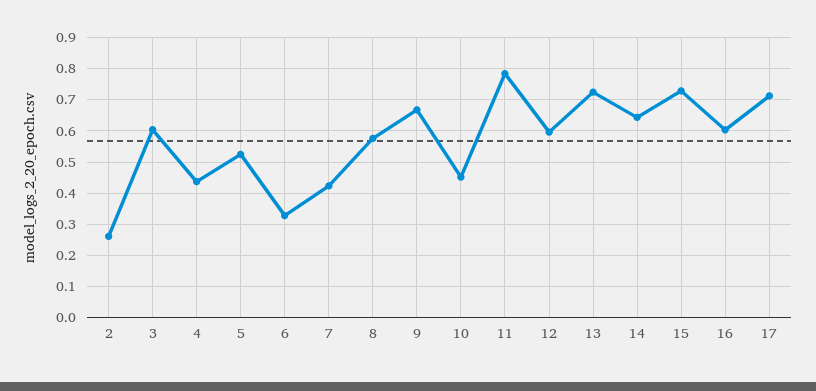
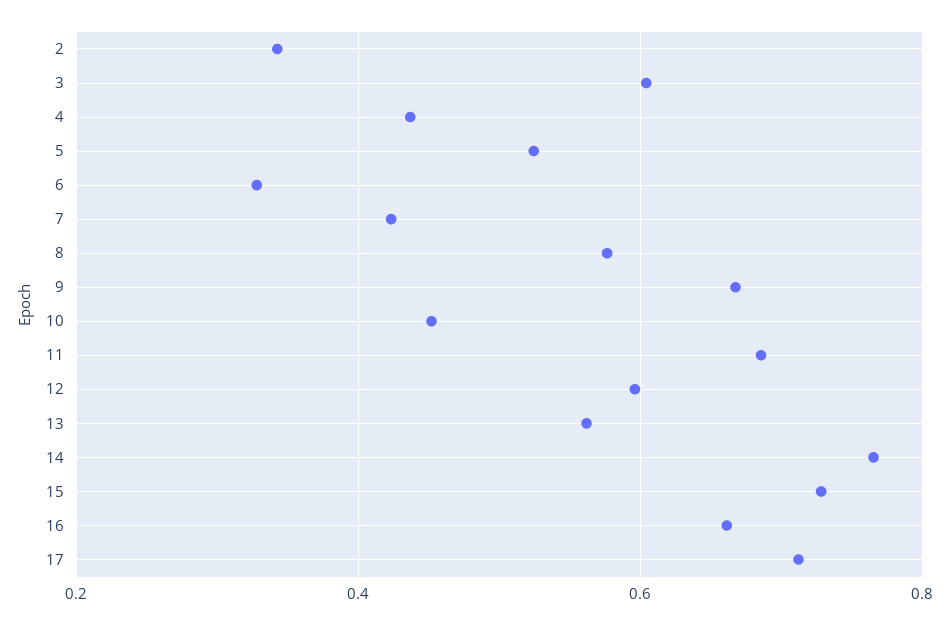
2: 0.26 -> 0.34
11: 0.78 -> 0.68
13: 0.72 -> 0.56
14: 0.64 -> 0.76
16: 0.6 -> 0.66

